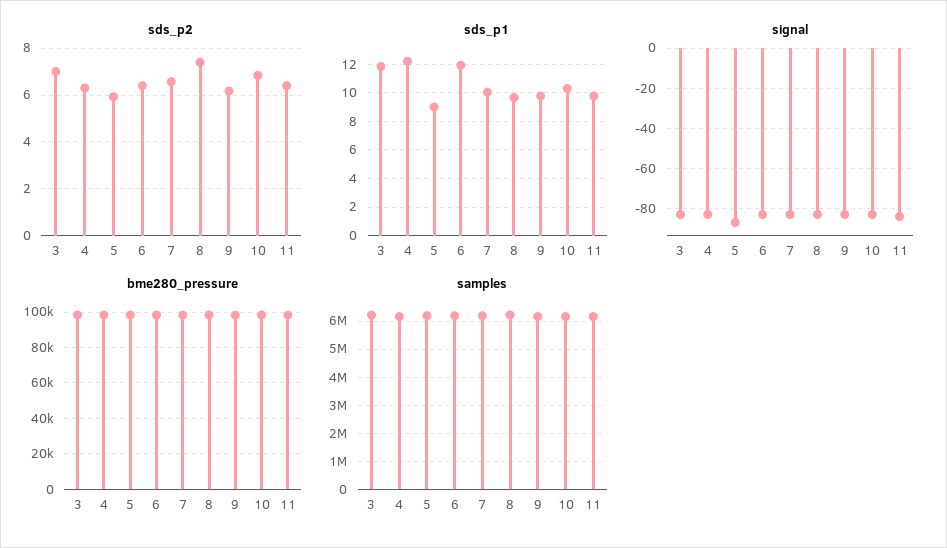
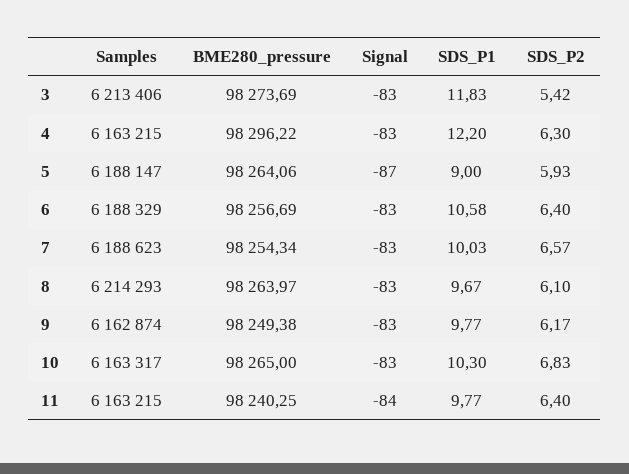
sds_p2, 3: 7 -> 5.42
sds_p2, 8: 7.5 -> 6.1
sds_p1, 6: 12 -> 10.58

